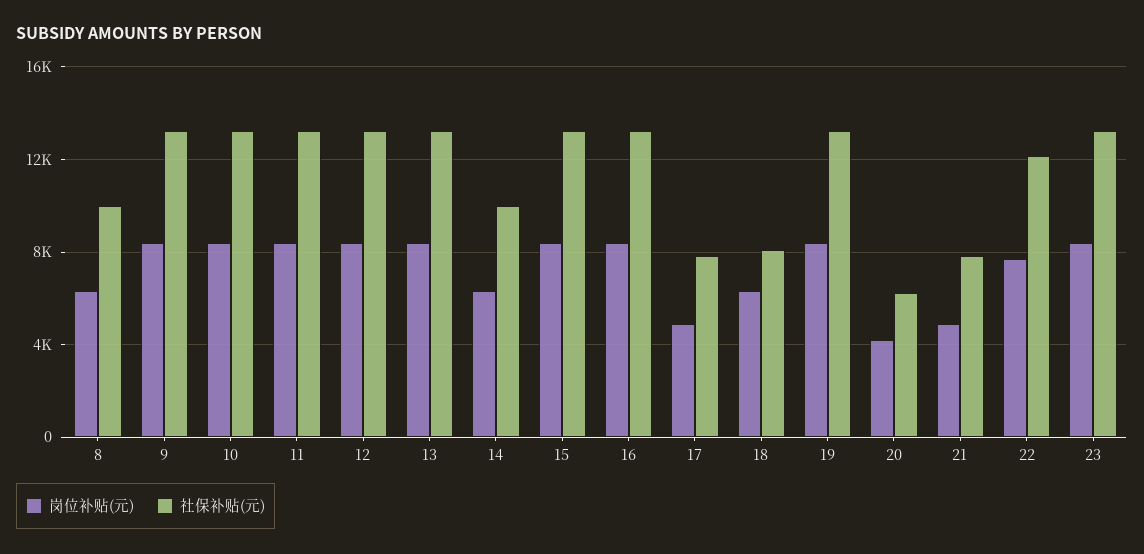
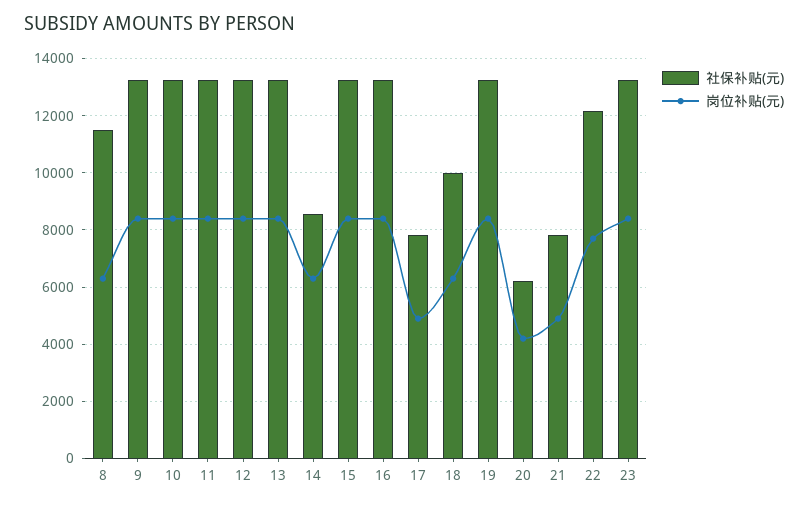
社保补贴(元), 8: 10000 -> 11500
社保补贴(元), 14: 10000 -> 8500
社保补贴(元), 18: 8000 -> 10000

